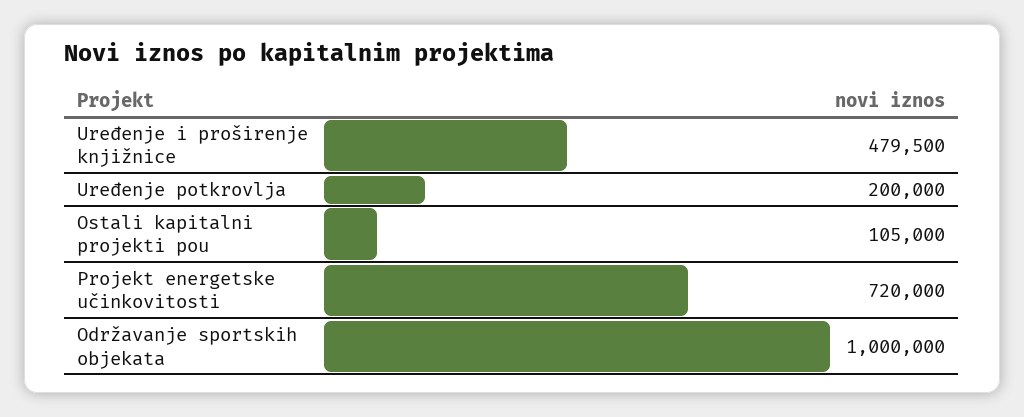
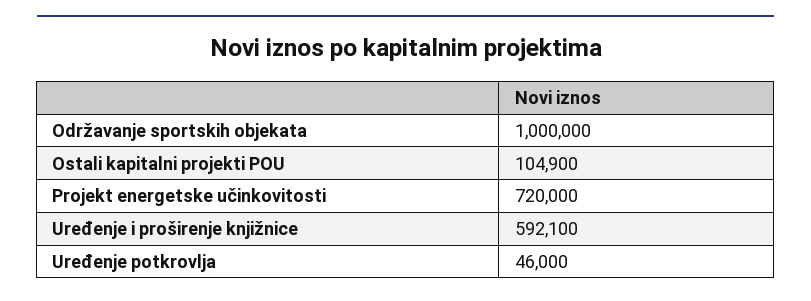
Uređenje i proširenje knjižnice: 479500 -> 592100
Uređenje potkrovlja: 200000 -> 46000
Ostali kapitalni projekti pou: 105000 -> 104900

